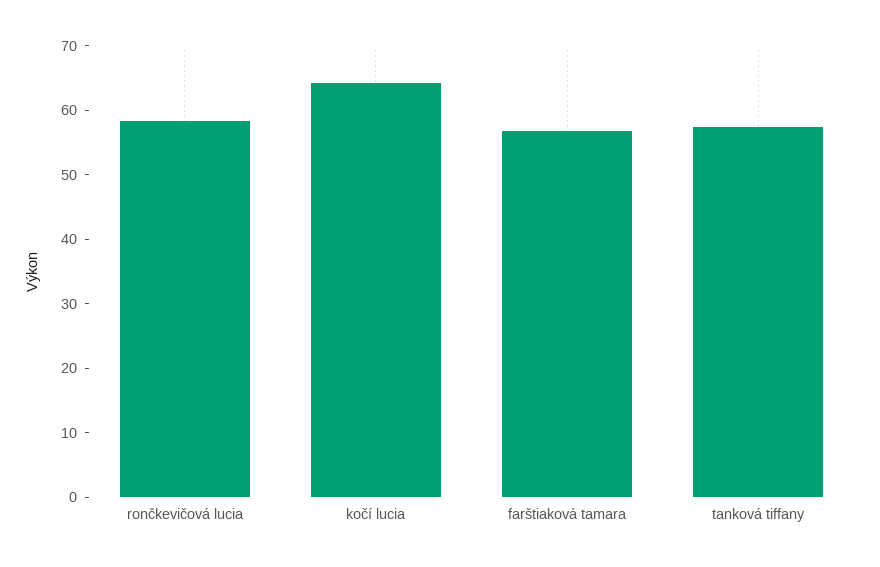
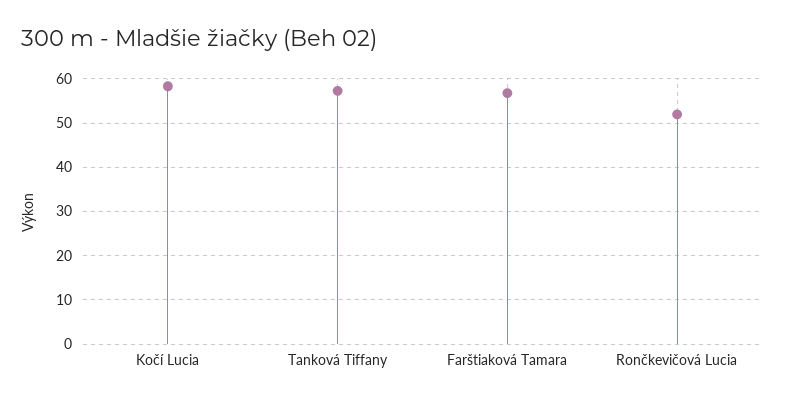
rončkevičová lucia: 58 -> 52
kočí lucia: 64 -> 58

